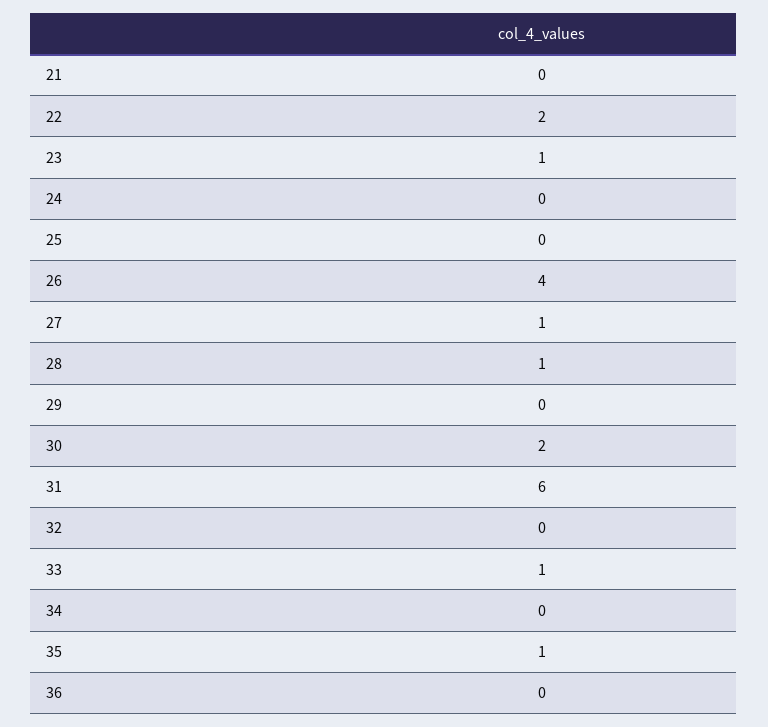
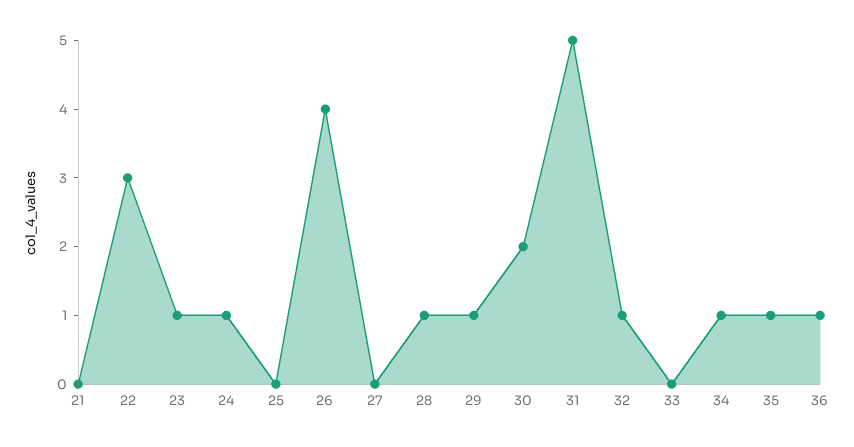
22: 2 -> 3
24: 0 -> 1
27: 1 -> 0
29: 0 -> 1
31: 6 -> 5
32: 0 -> 1
33: 1 -> 0
34: 0 -> 1
36: 0 -> 1

